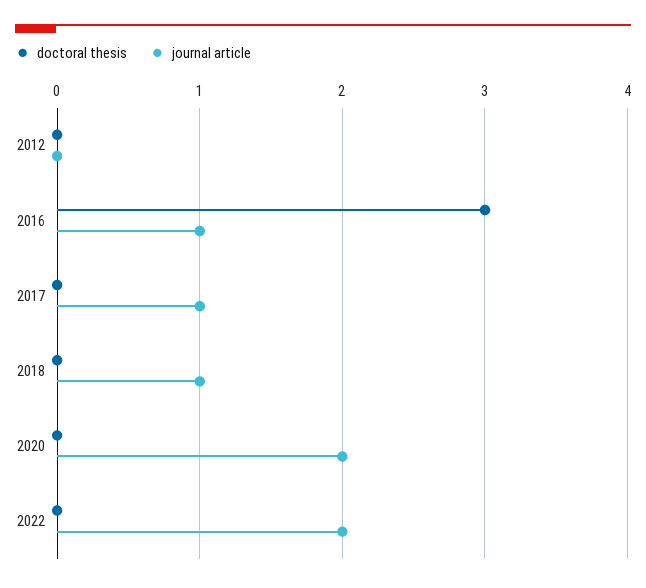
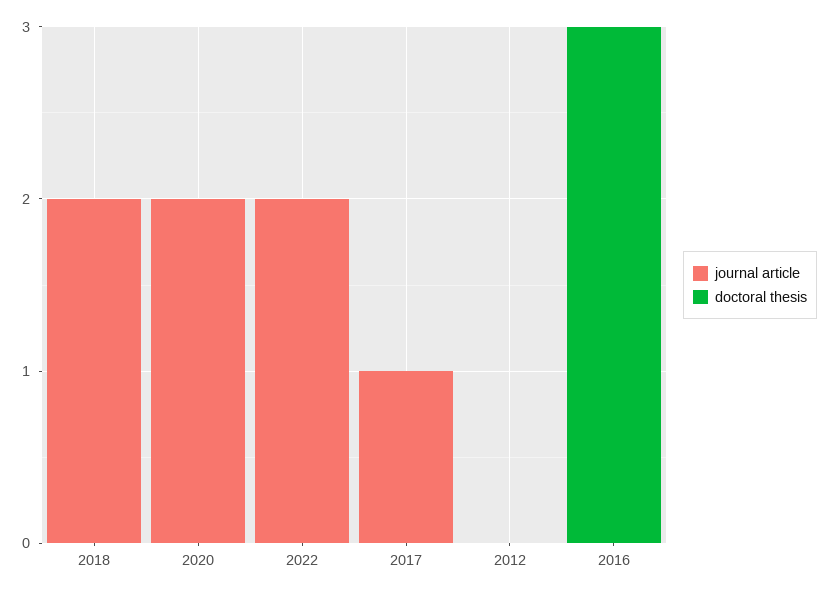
journal article, 2016: 1 -> 0
journal article, 2018: 1 -> 2

